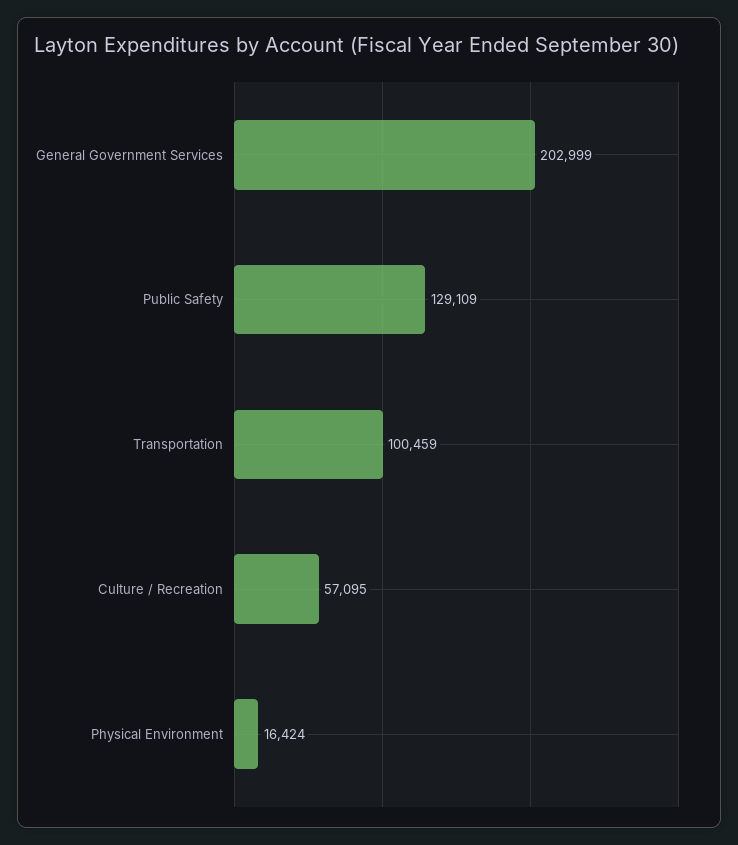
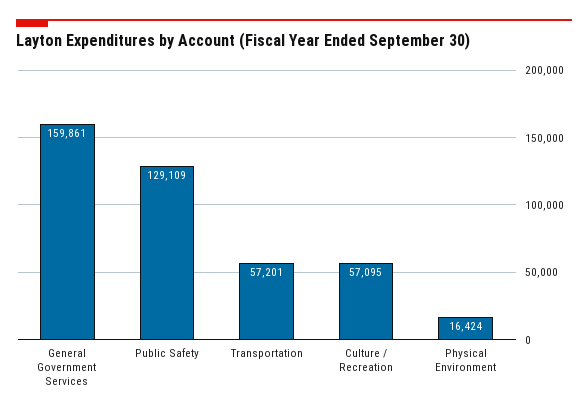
General Government Services: 202999 -> 159861
Transportation: 100459 -> 57201

